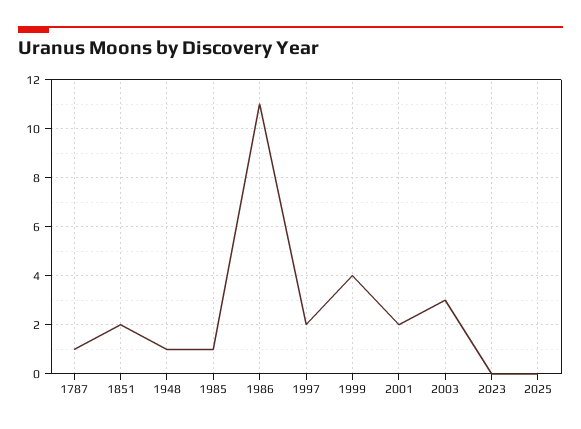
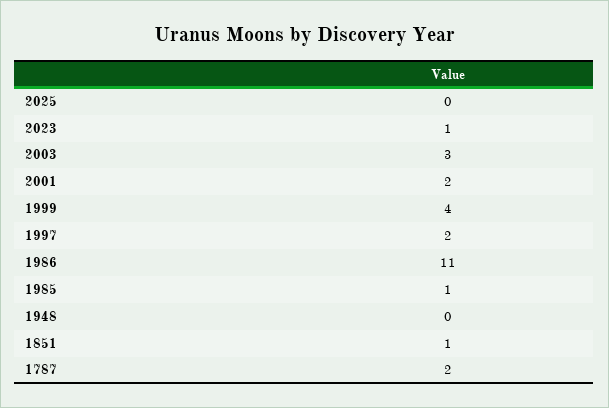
1787: 1 -> 2
1851: 2 -> 1
1948: 1 -> 0
2023: 0 -> 1

